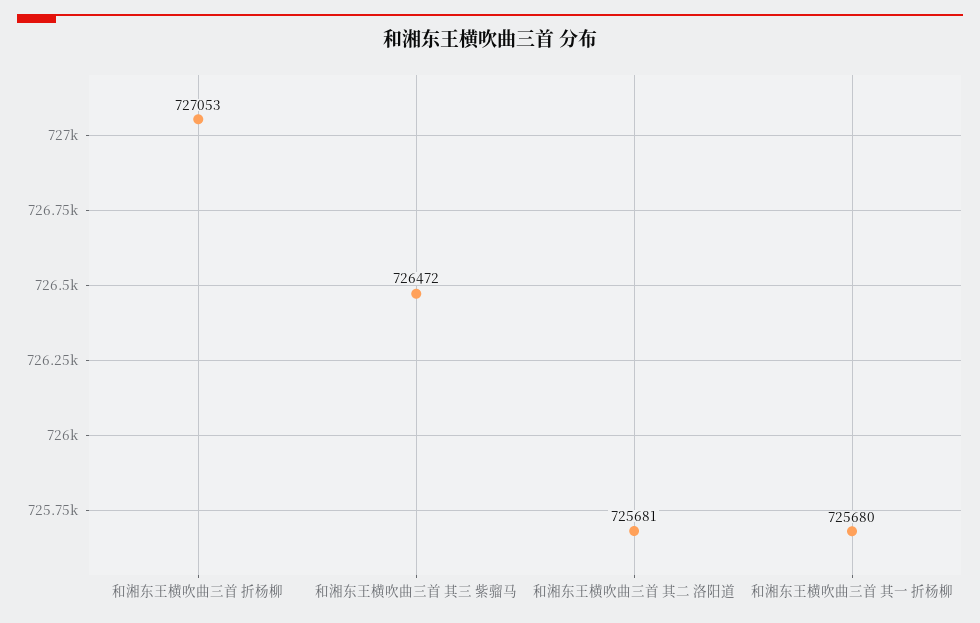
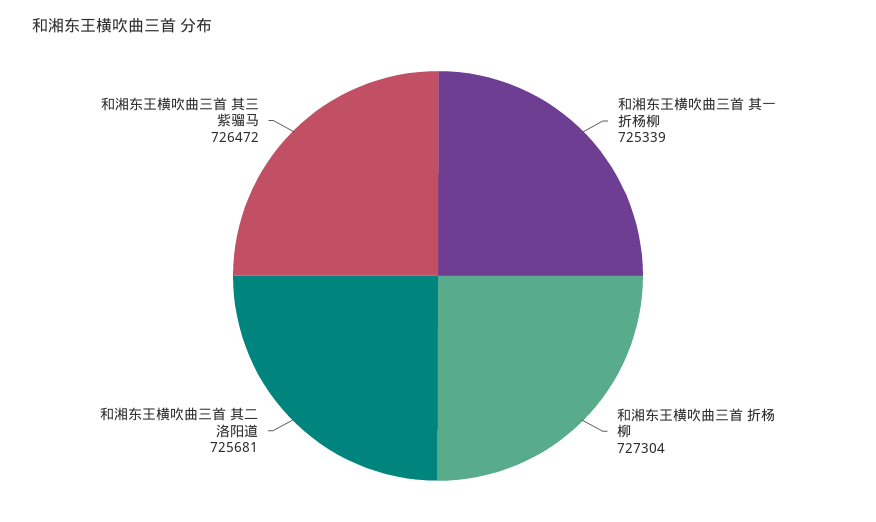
和湘东王横吹曲三首 折杨柳: 727053 -> 727304
和湘东王横吹曲三首 其一 折杨柳: 725680 -> 725339

